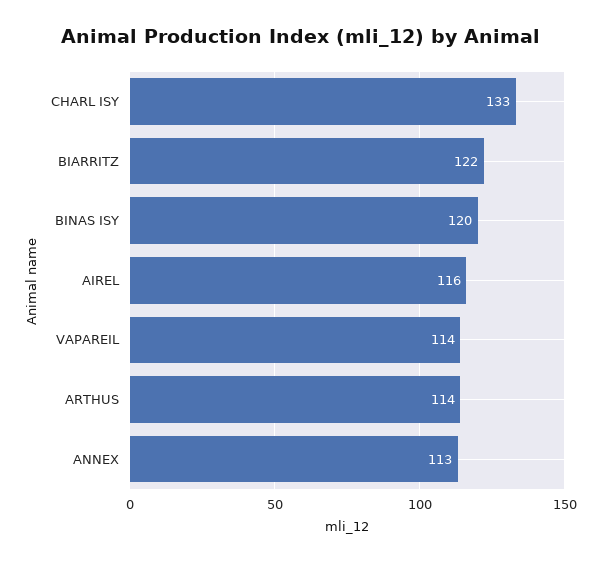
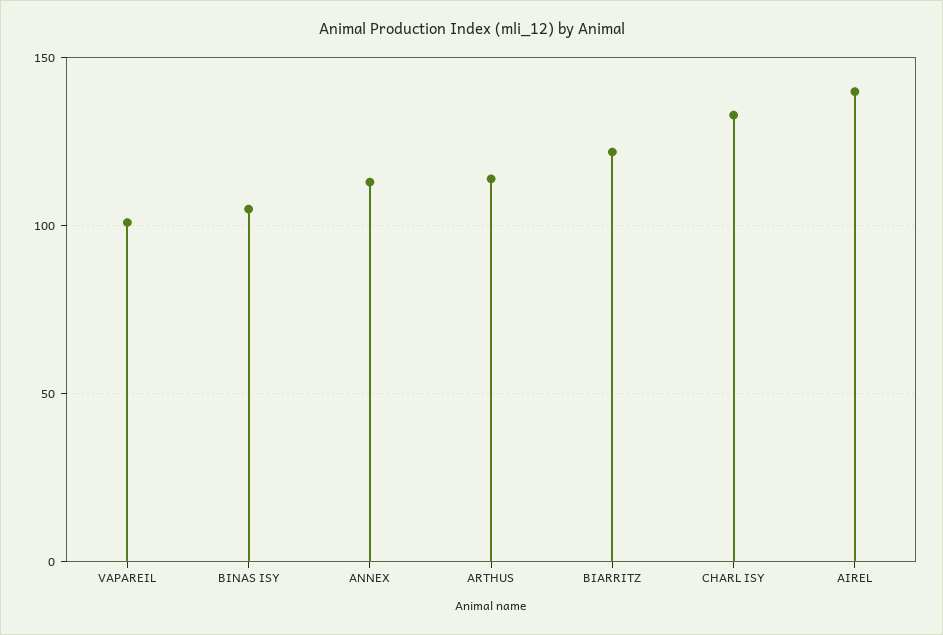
BINAS ISY: 120 -> 105
AIREL: 116 -> 140
VAPAREIL: 114 -> 100

